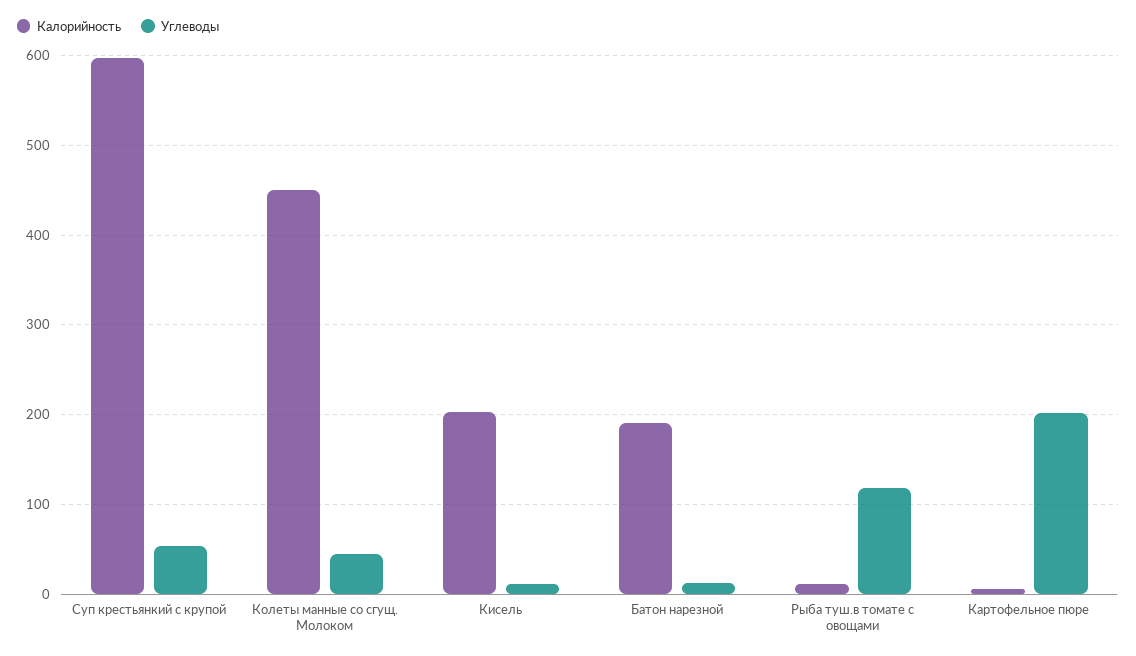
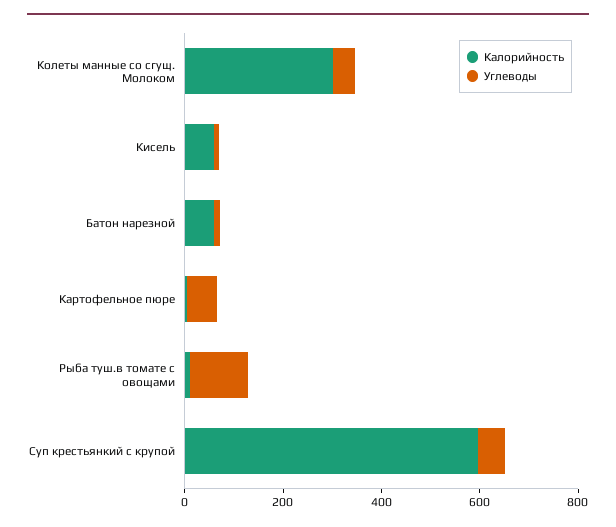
Калорийность, Колеты манные со сгущ. Молоком: 450 -> 300
Калорийность, Кисель: 200 -> 50
Калорийность, Батон нарезной: 190 -> 50
Углеводы, Картофельное пюре: 200 -> 50

